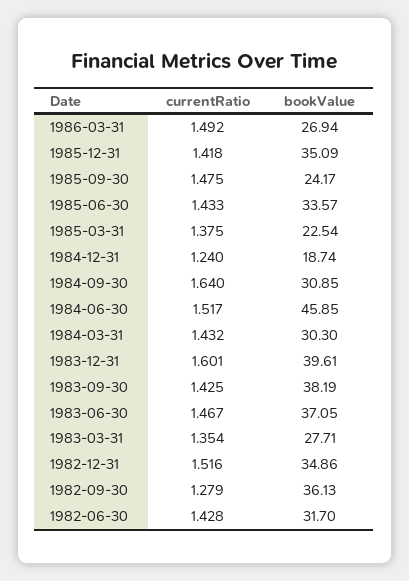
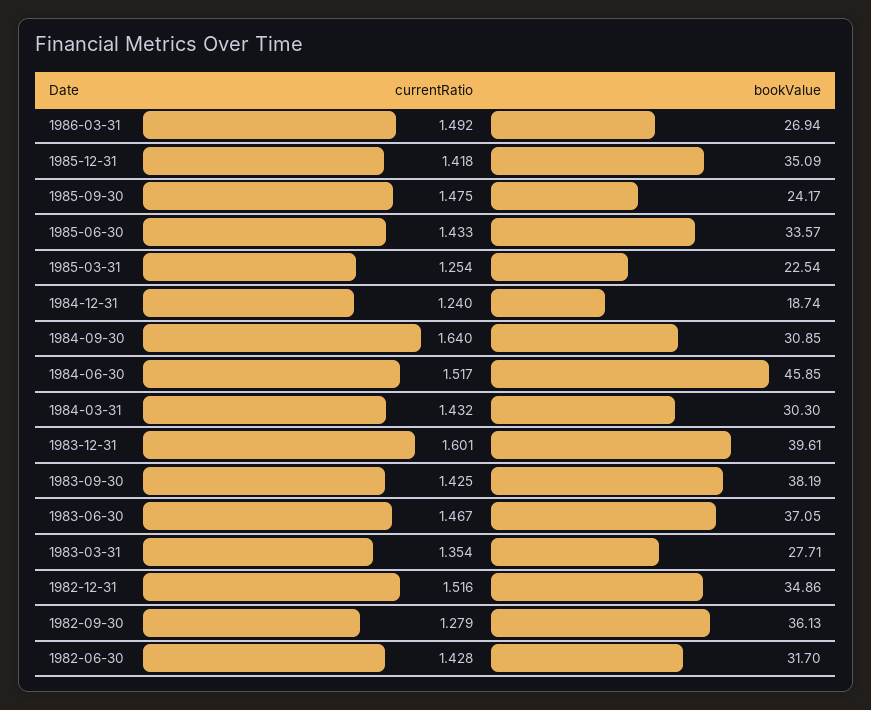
currentRatio, 1985-03-31: 1.375 -> 1.254

